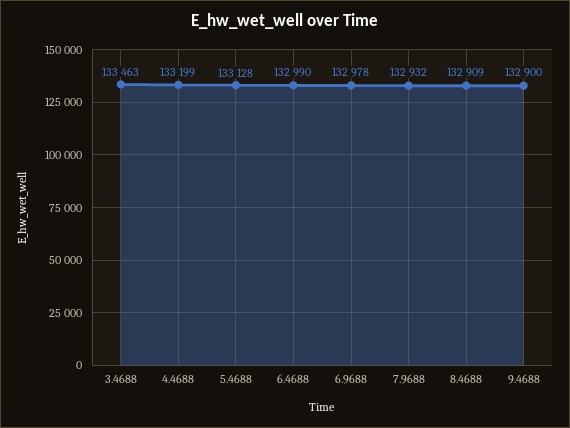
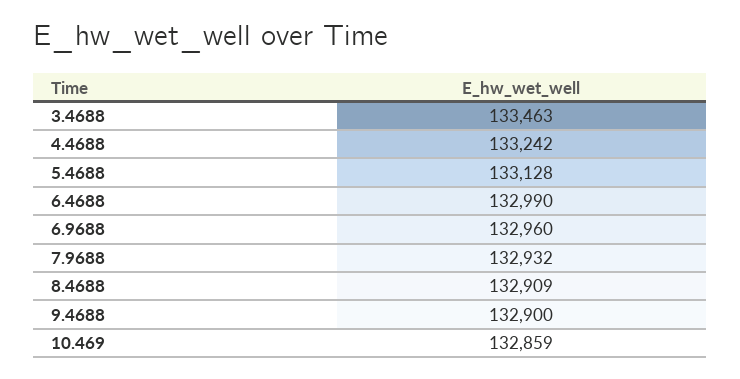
4.4688: 133199 -> 133242
6.9688: 132978 -> 132960
10.469: none -> 132859

